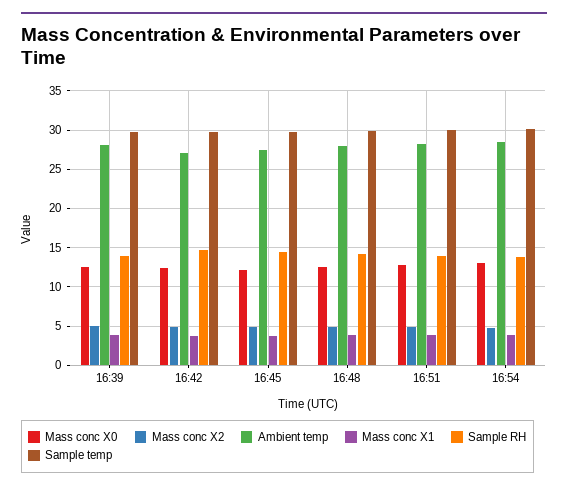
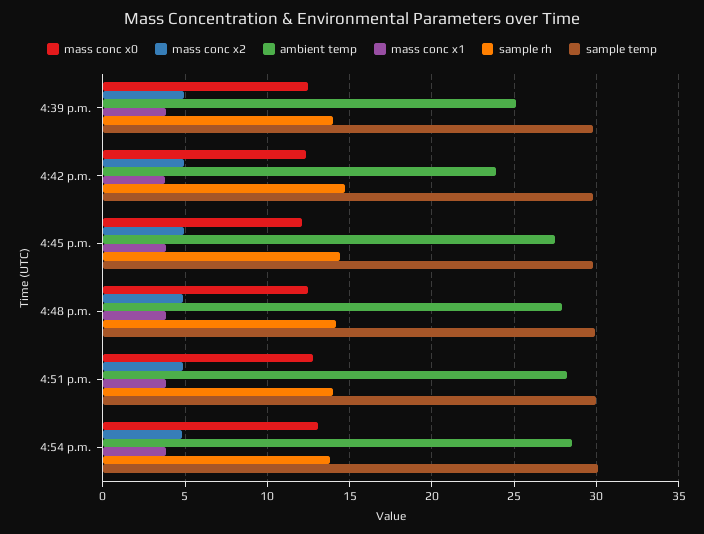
Ambient temp, 16:39: 28 -> 25
Ambient temp, 16:42: 27 -> 24

